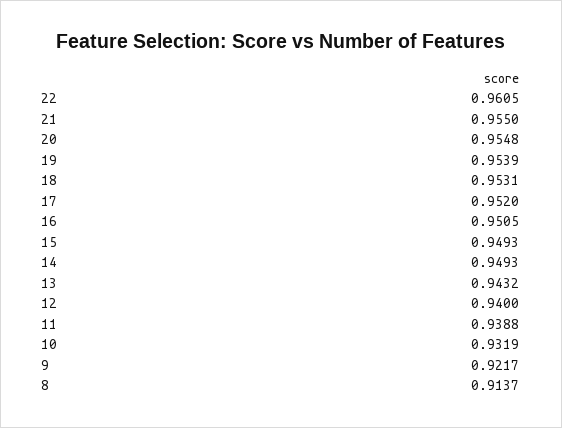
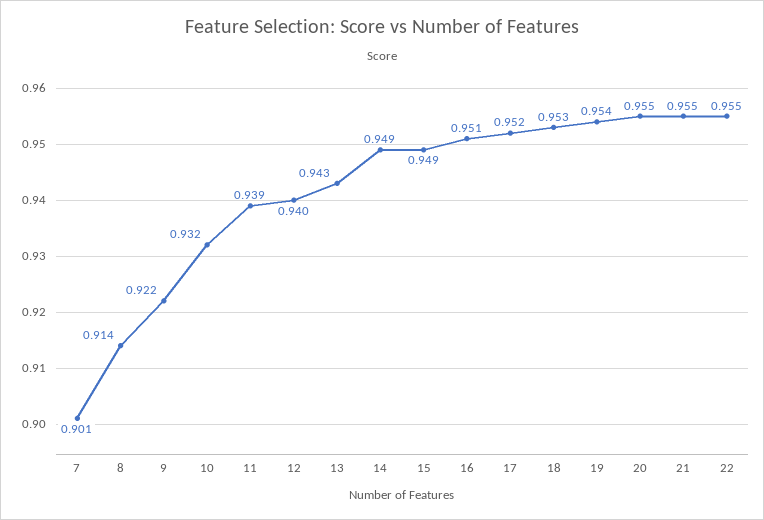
22: 0.9605 -> 0.955
7: none -> 0.901

